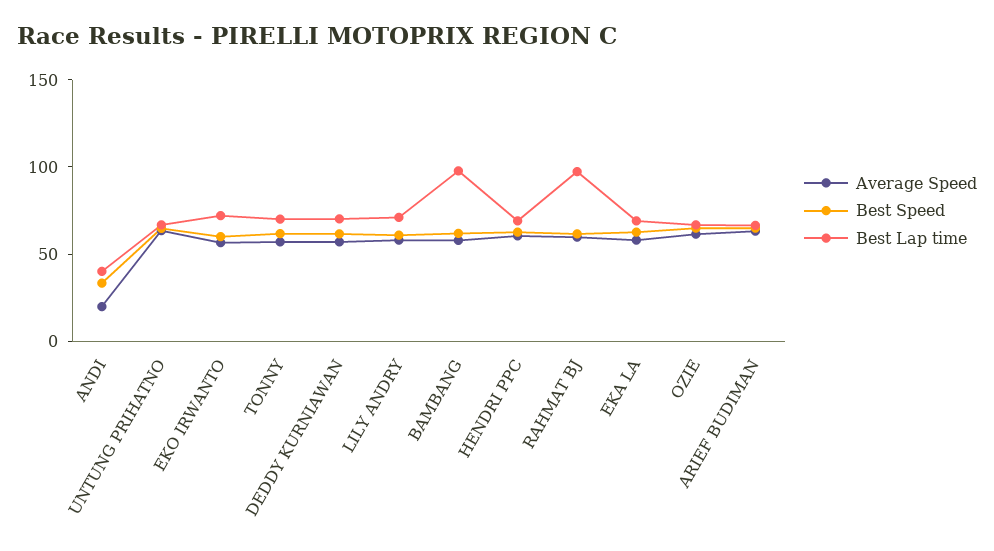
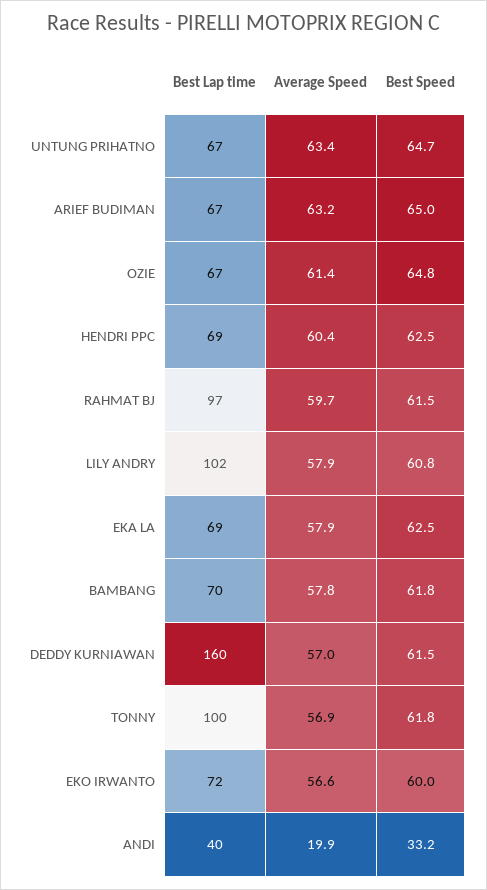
Best Lap time, TONNY: 70 -> 100
Best Lap time, DEDDY KURNIAWAN: 70 -> 160
Best Lap time, LILY ANDRY: 70 -> 102
Best Lap time, BAMBANG: 100 -> 70

